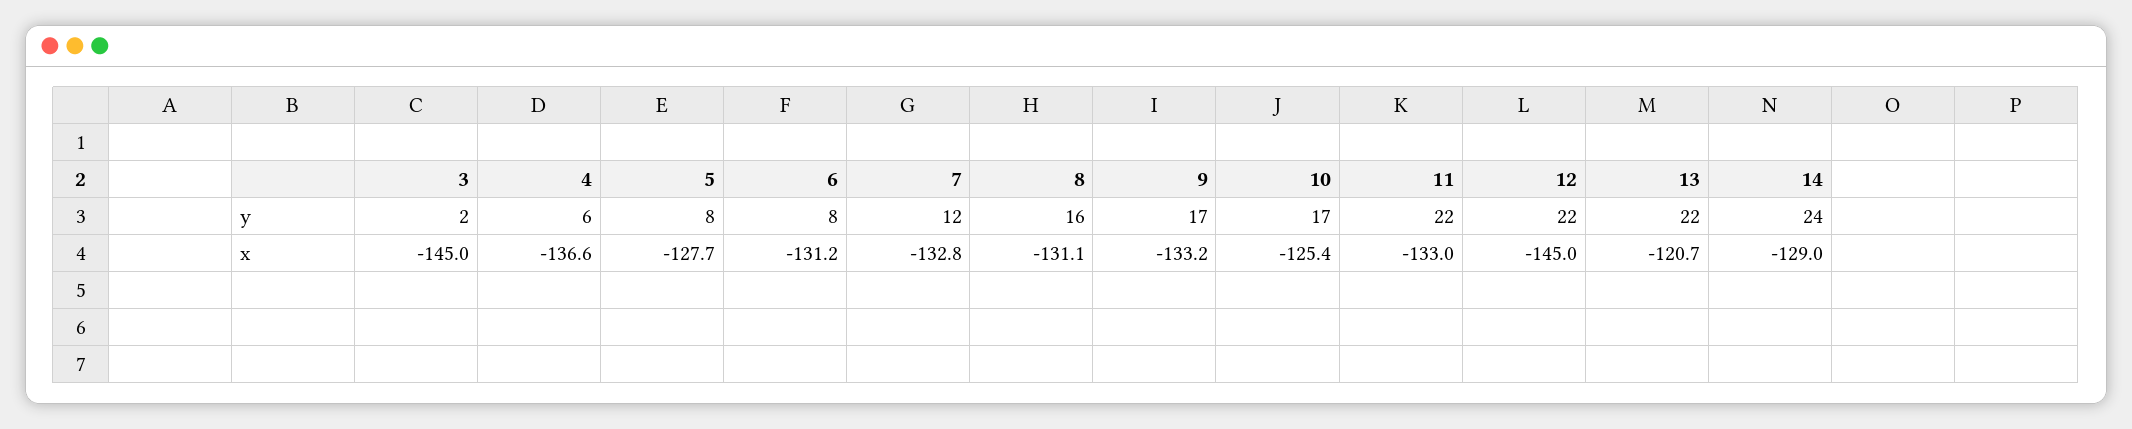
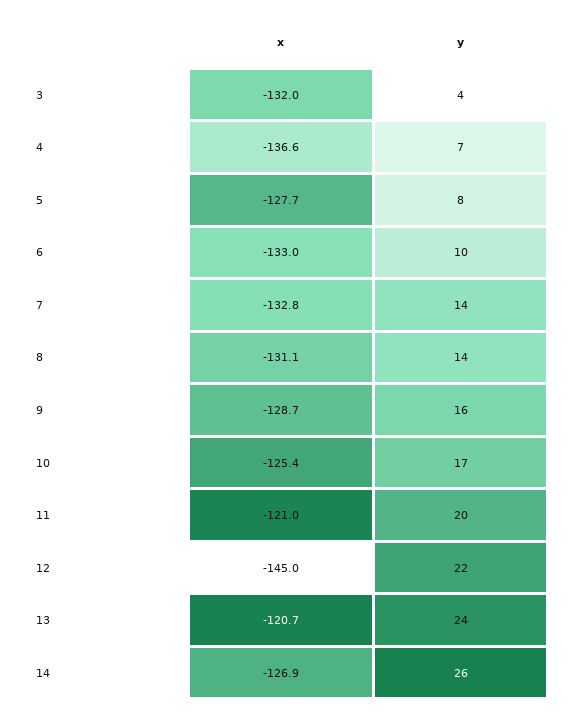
3, y: 2 -> 4
4, y: 6 -> 7
6, y: 8 -> 10
7, y: 12 -> 14
8, y: 16 -> 14
9, y: 17 -> 16
11, y: 22 -> 20
13, y: 22 -> 24
14, y: 24 -> 26
3, x: -145 -> -132
6, x: -131.2 -> -133
9, x: -133.2 -> -128.7
11, x: -133 -> -121
14, x: -129 -> -126.9

